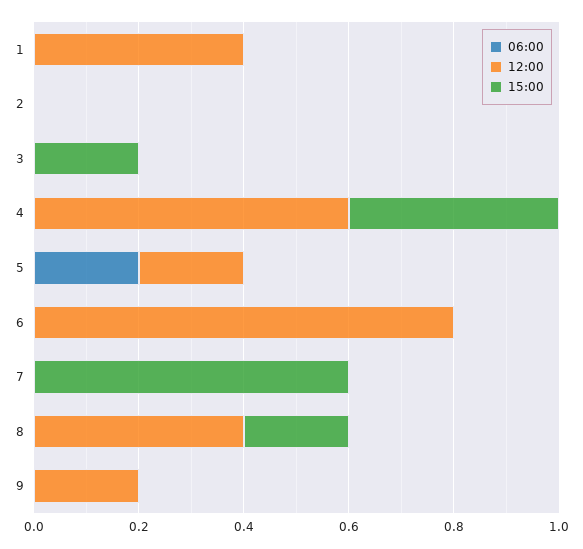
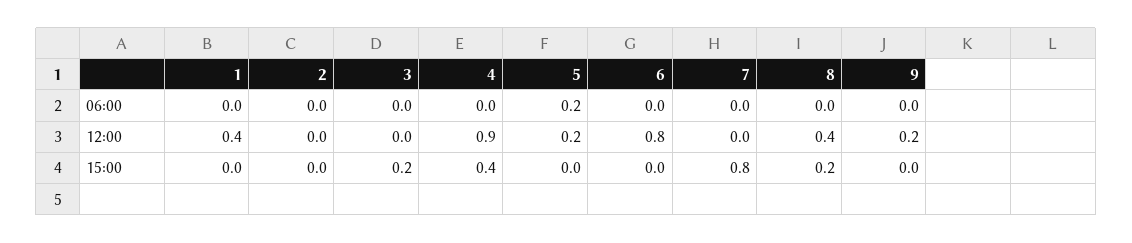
12:00, 4: 0.6 -> 0.9
15:00, 7: 0.6 -> 0.8

